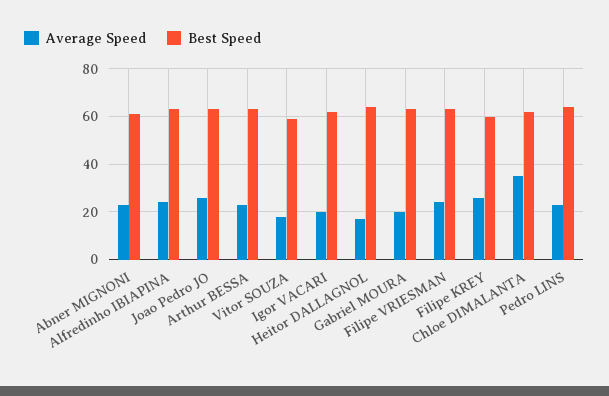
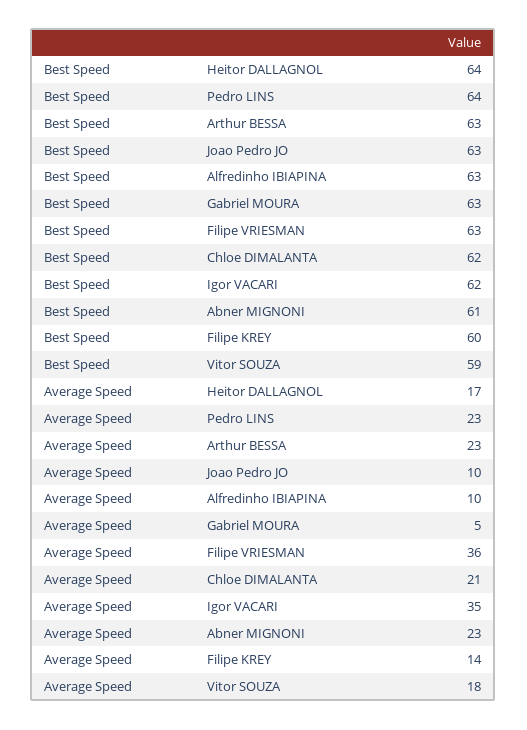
Average Speed, Alfredinho IBIAPINA: 25 -> 10
Average Speed, Joao Pedro JO: 25 -> 10
Average Speed, Igor VACARI: 20 -> 35
Average Speed, Gabriel MOURA: 20 -> 5
Average Speed, Filipe VRIESMAN: 25 -> 36
Average Speed, Filipe KREY: 25 -> 14
Average Speed, Chloe DIMALANTA: 35 -> 21

